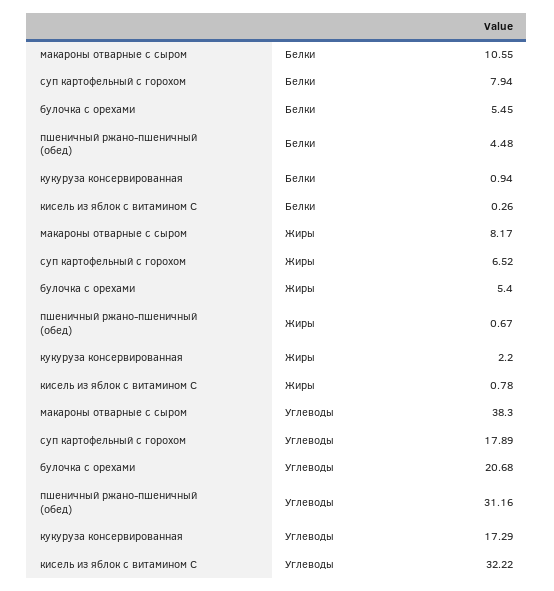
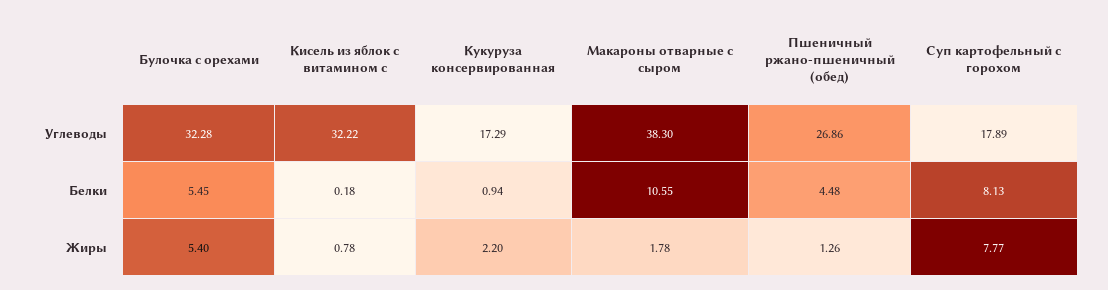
суп картофельный с горохом, Белки: 7.94 -> 8.13
кисель из яблок с витамином С, Белки: 0.26 -> 0.18
макароны отварные с сыром, Жиры: 8.17 -> 1.78
суп картофельный с горохом, Жиры: 6.52 -> 7.77
пшеничный ржано-пшеничный (обед), Жиры: 0.67 -> 1.26
булочка с орехами, Углеводы: 20.68 -> 32.28
пшеничный ржано-пшеничный (обед), Углеводы: 31.16 -> 26.86

